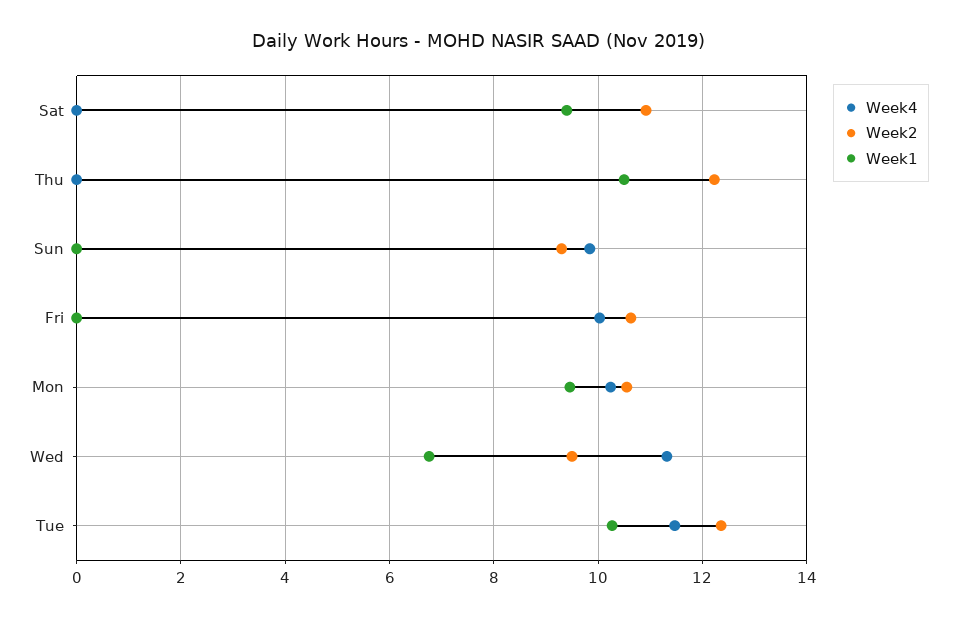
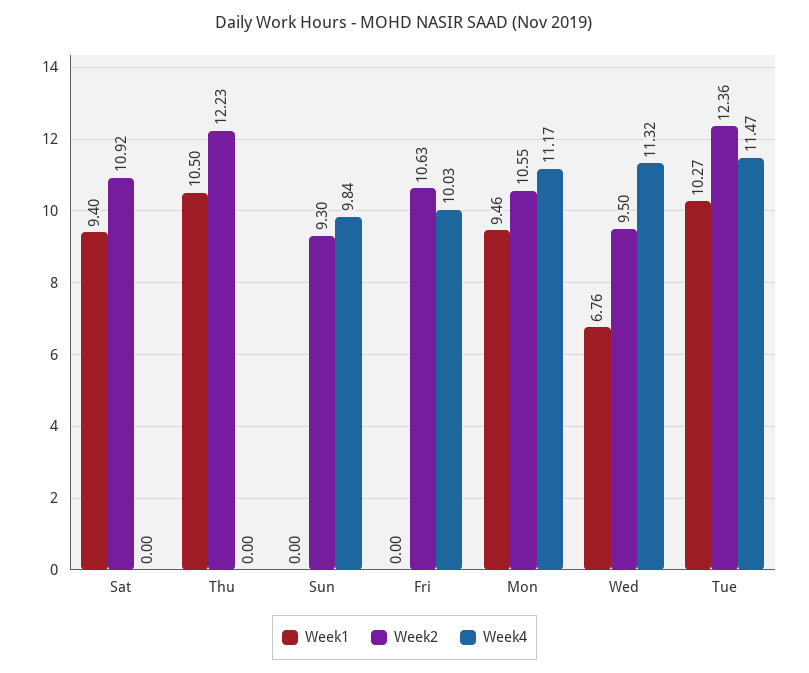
Week4, Mon: 10.2 -> 11.17

